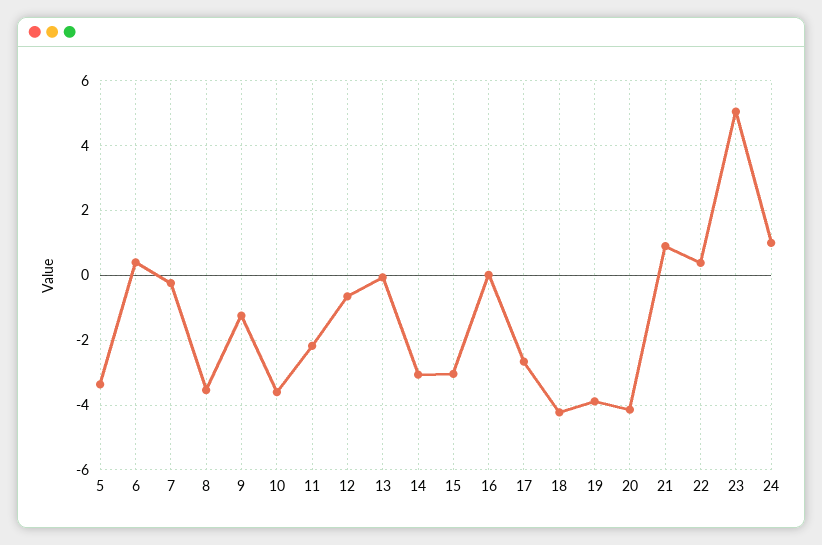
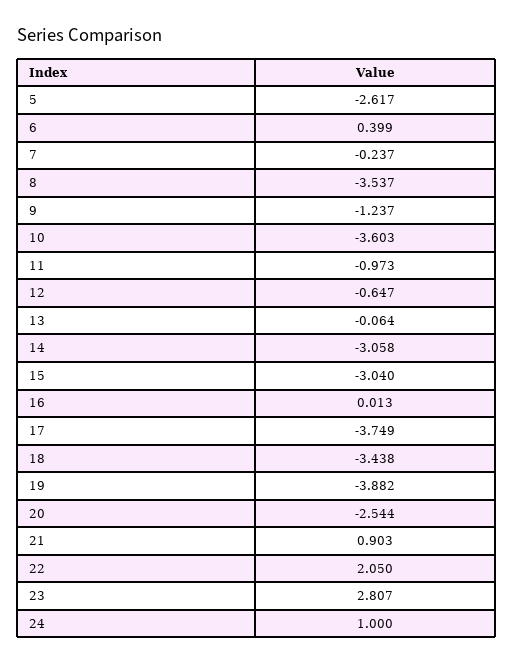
5: -3.4 -> -2.617
11: -2.2 -> -0.973
17: -2.6 -> -3.749
18: -4.2 -> -3.438
20: -4.2 -> -2.544
22: 0.4 -> 2.05
23: 5 -> 2.807

